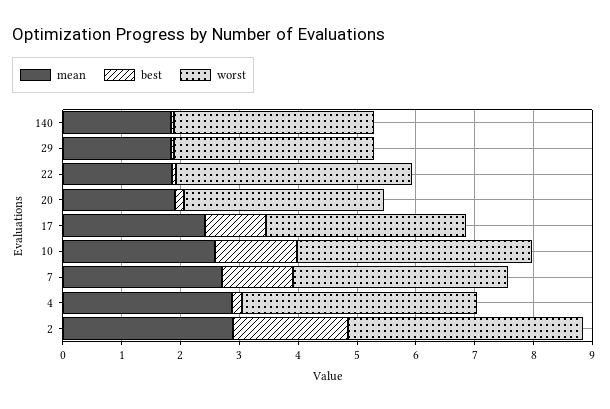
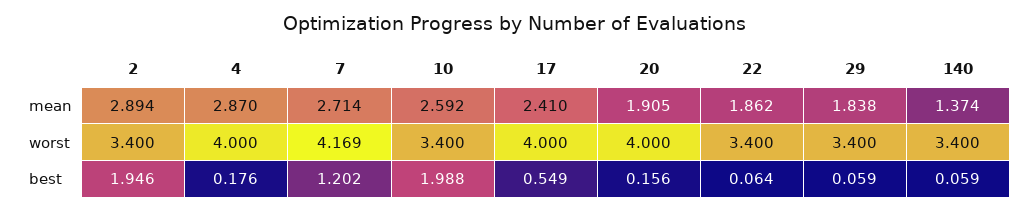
mean, 140: 1.8 -> 1.374
worst, 22: 4 -> 3.4
worst, 20: 3.4 -> 4
best, 17: 1 -> 0.549
worst, 17: 3.4 -> 4
best, 10: 1.4 -> 1.988
worst, 10: 4 -> 3.4
worst, 7: 3.6 -> 4.169
worst, 2: 4 -> 3.4

